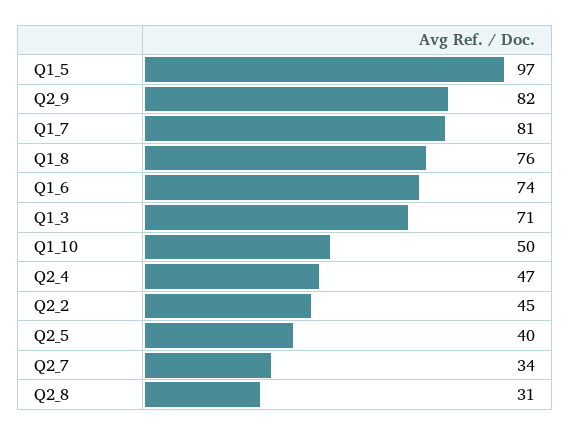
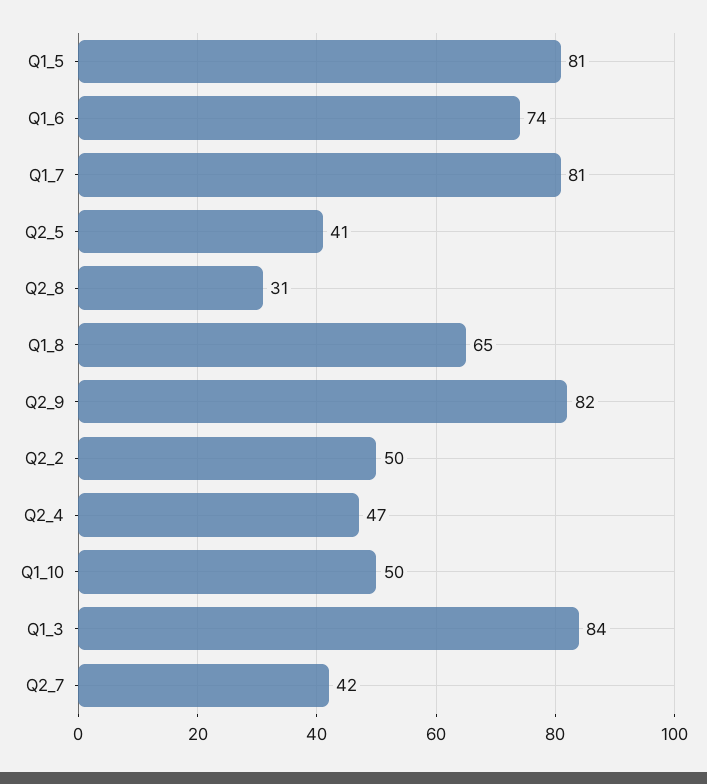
Q1_5: 97 -> 81
Q1_8: 76 -> 65
Q1_3: 71 -> 84
Q2_2: 45 -> 50
Q2_5: 40 -> 41
Q2_7: 34 -> 42

